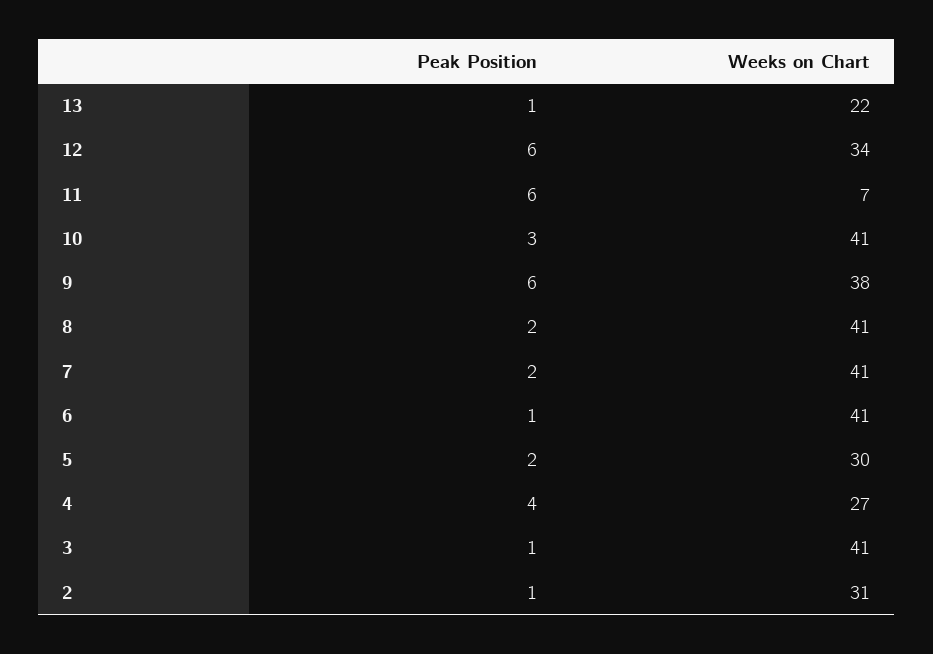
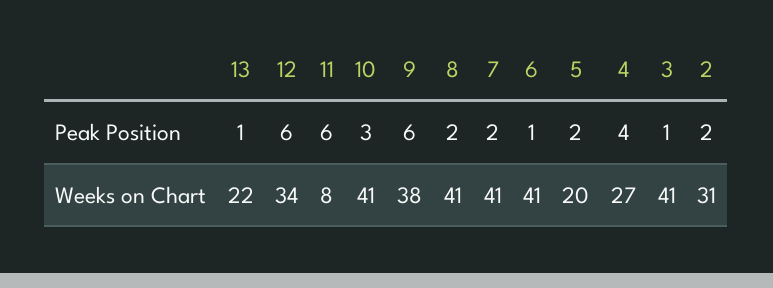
Weeks on Chart, 11: 7 -> 8
Weeks on Chart, 5: 30 -> 20
Peak Position, 2: 1 -> 2

